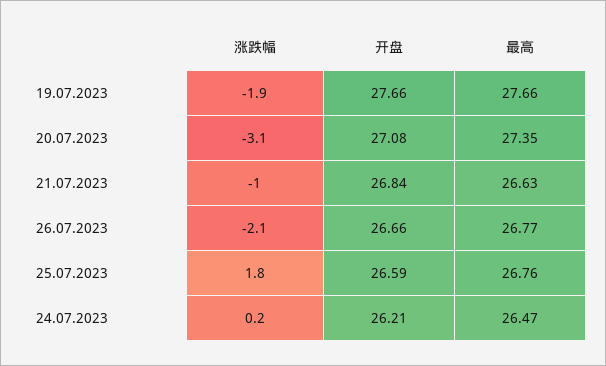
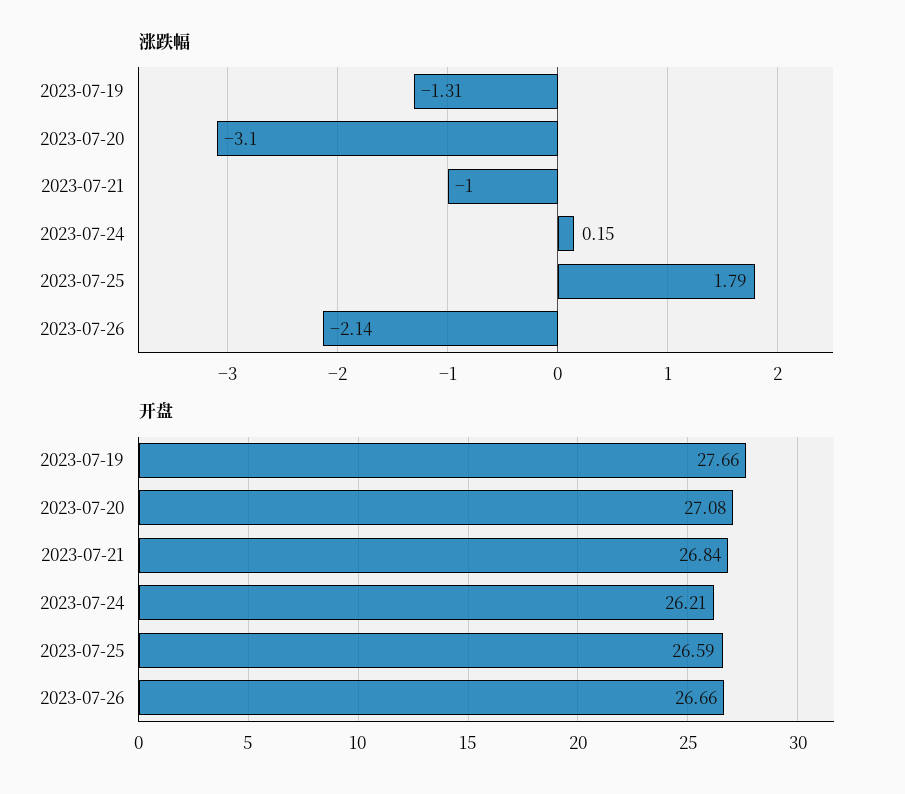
涨跌幅, 19.07.2023: -1.9 -> -1.31
最高, 19.07.2023: 27.66 -> none
最高, 20.07.2023: 27.35 -> none
最高, 21.07.2023: 26.63 -> none
最高, 26.07.2023: 26.77 -> none
最高, 25.07.2023: 26.76 -> none
最高, 24.07.2023: 26.47 -> none

